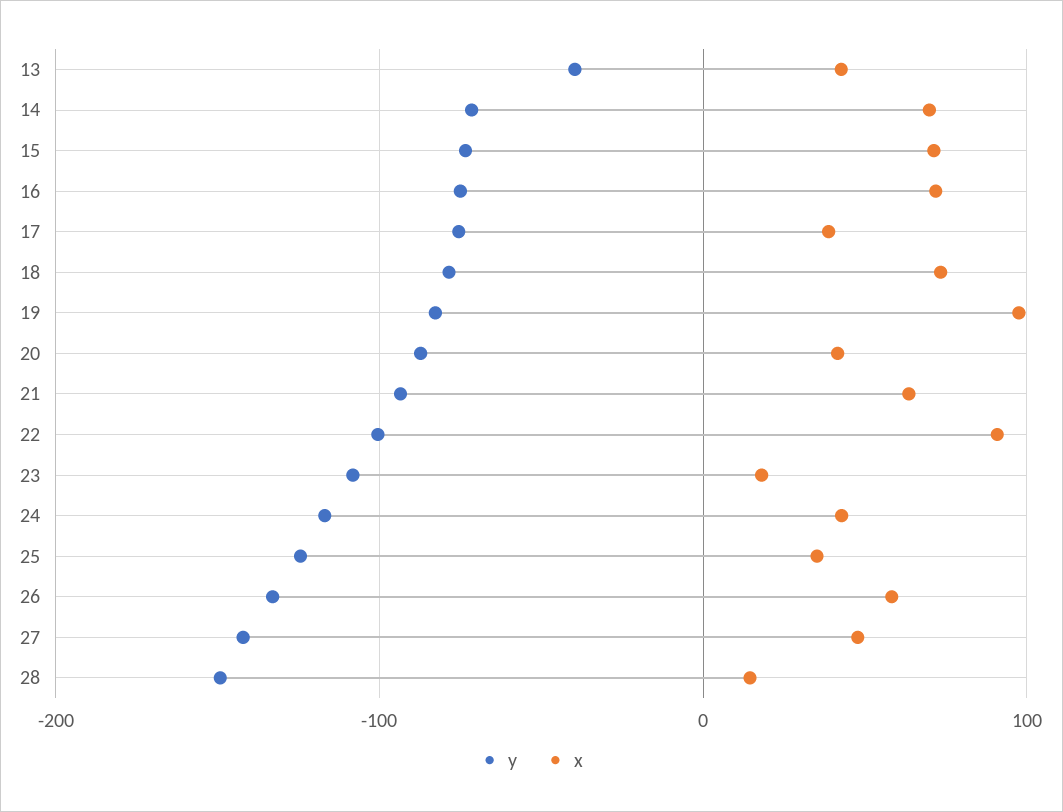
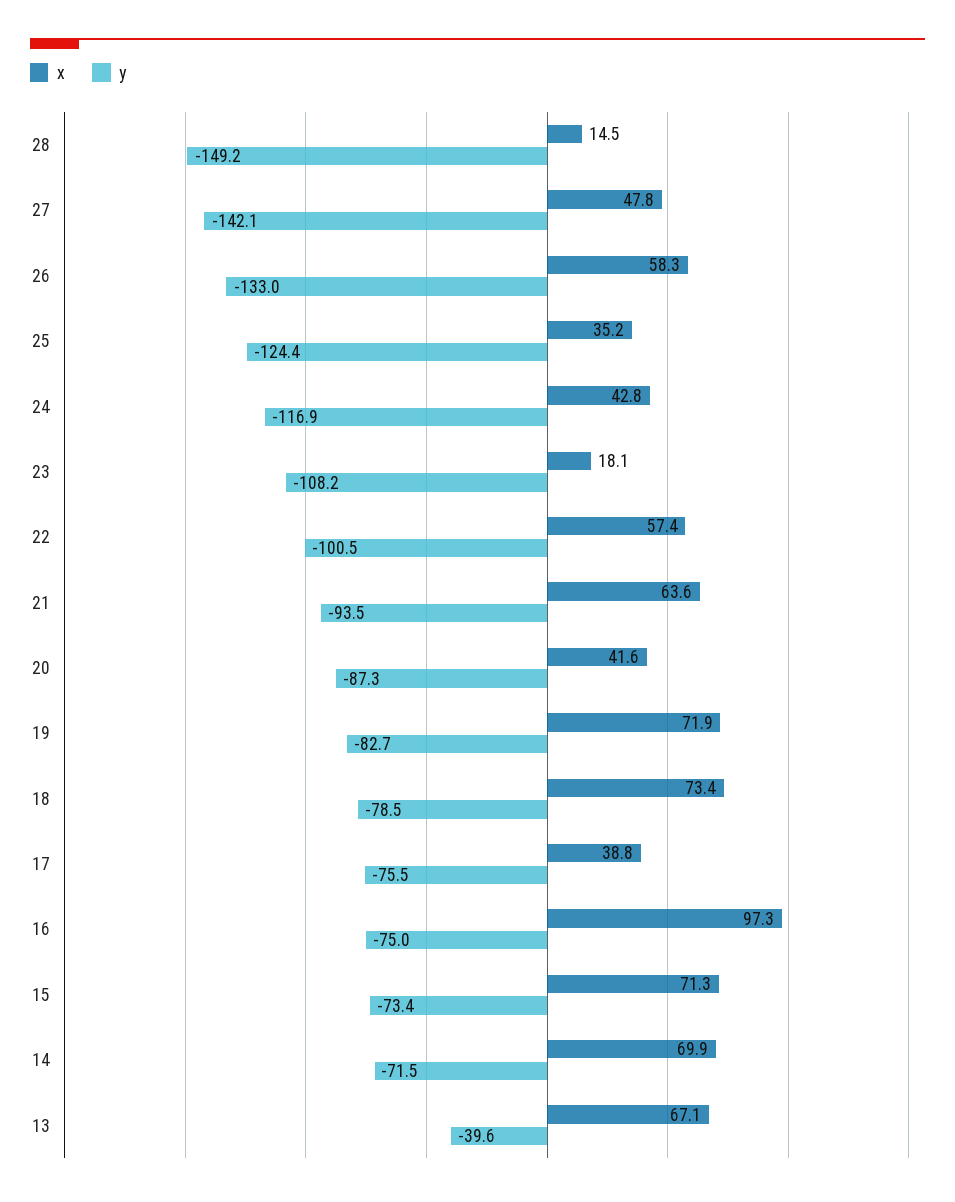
x, 13: 40 -> 67.1
x, 16: 70 -> 97.3
x, 19: 100 -> 71.9
x, 22: 90 -> 57.4

